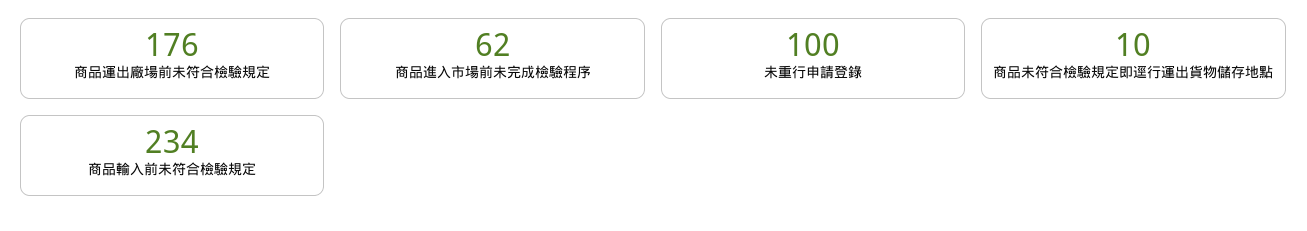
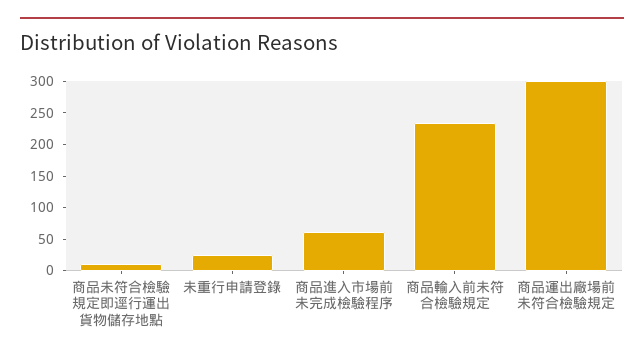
商品運出廠場前未符合檢驗規定: 176 -> 300
未重行申請登錄: 100 -> 25

